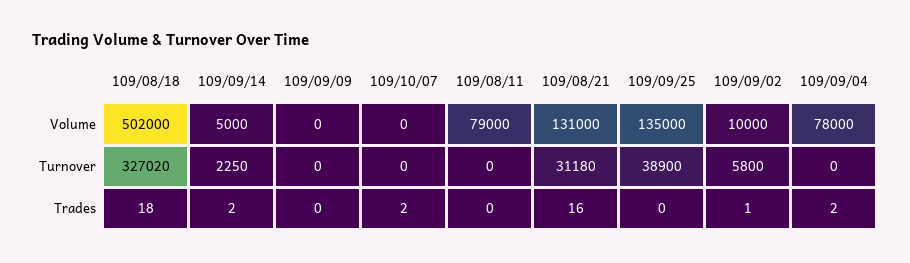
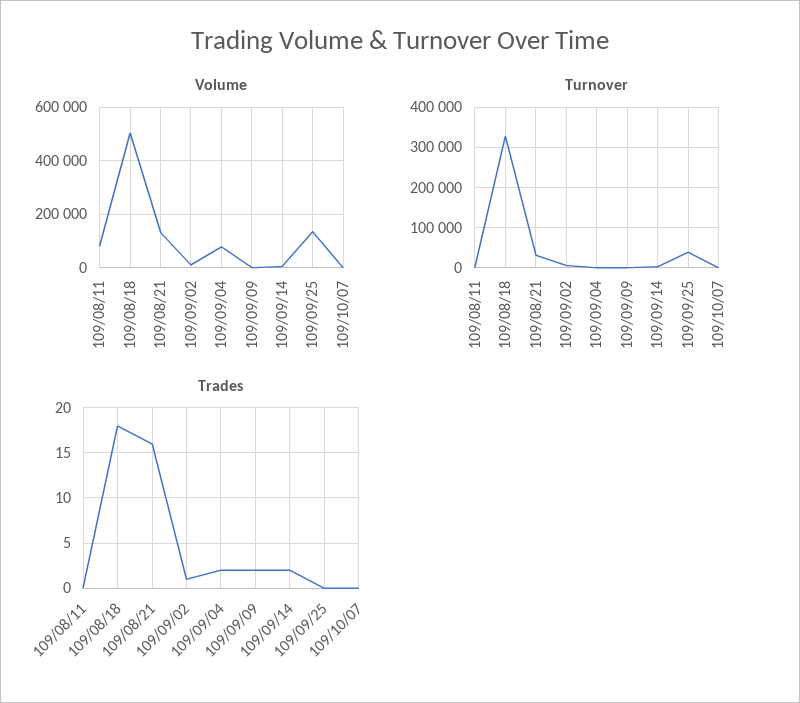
Trades, 109/09/09: 0 -> 2
Trades, 109/10/07: 2 -> 0

